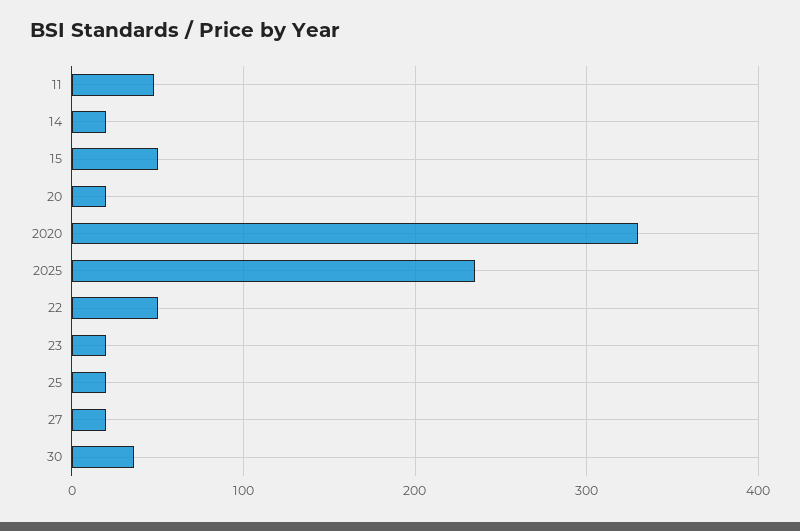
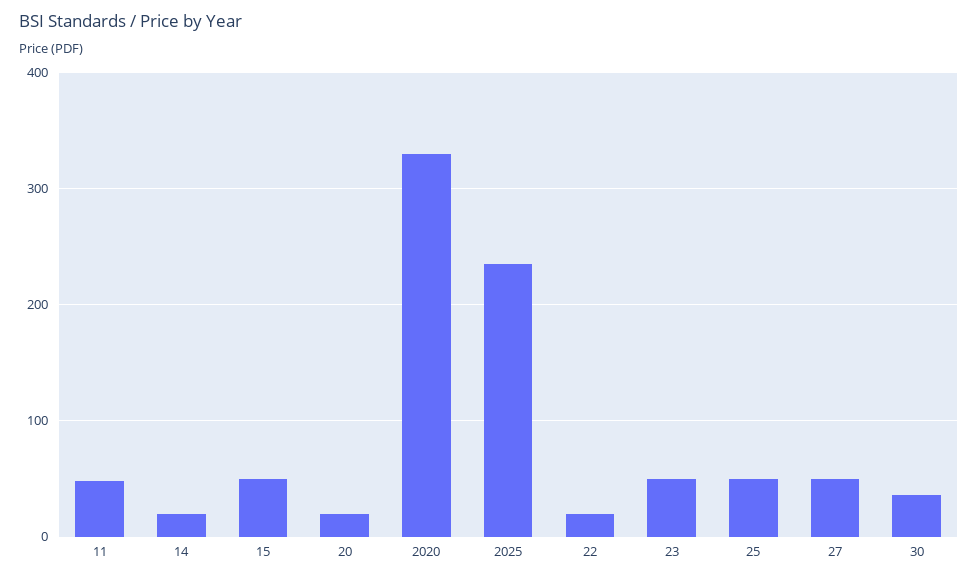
22: 50 -> 20
23: 20 -> 50
25: 20 -> 50
27: 20 -> 50

